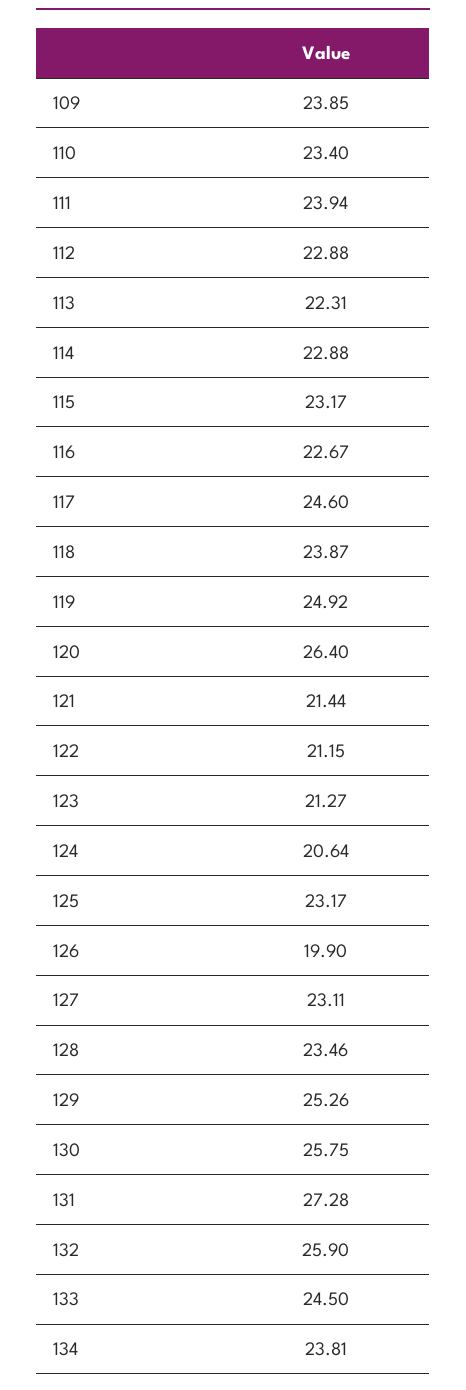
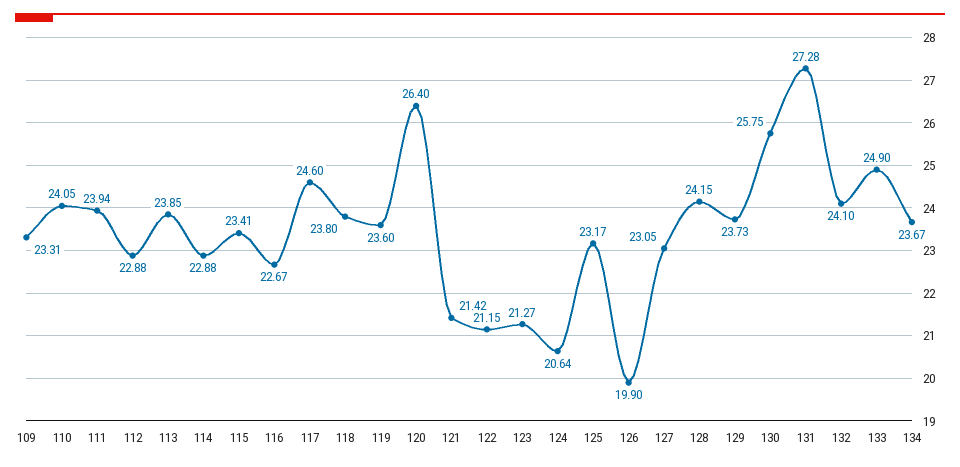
109: 23.85 -> 23.31
110: 23.4 -> 24.05
113: 22.31 -> 23.85
115: 23.17 -> 23.41
118: 23.87 -> 23.8
119: 24.92 -> 23.6
121: 21.44 -> 21.42
127: 23.11 -> 23.05
128: 23.46 -> 24.15
129: 25.26 -> 23.73
132: 25.9 -> 24.1
133: 24.5 -> 24.9
134: 23.81 -> 23.67

